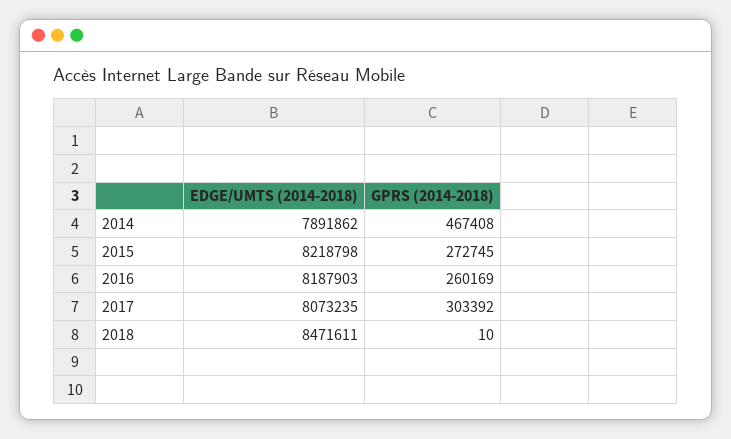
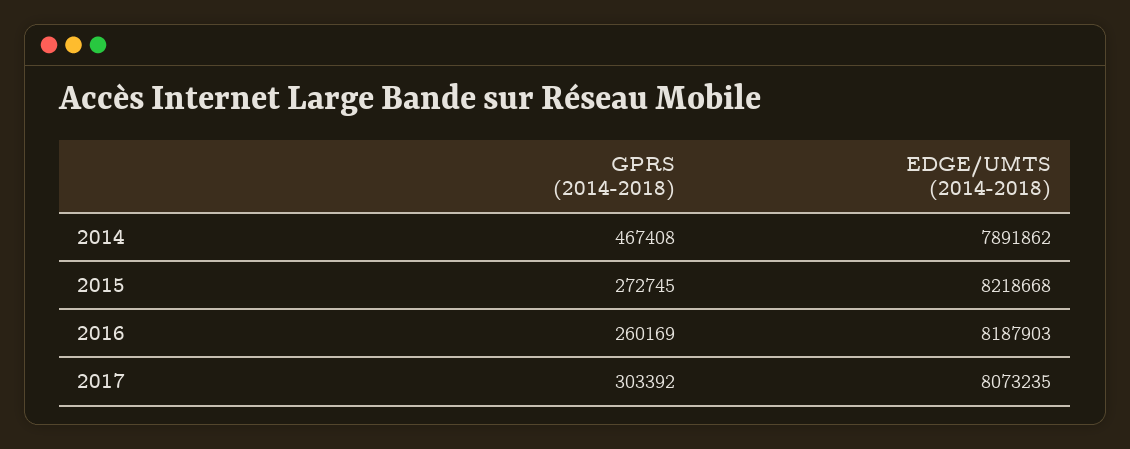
EDGE/UMTS (2014-2018), 2015: 8218798 -> 8218668
EDGE/UMTS (2014-2018), 2018: 8471611 -> none
GPRS (2014-2018), 2018: 10 -> none

